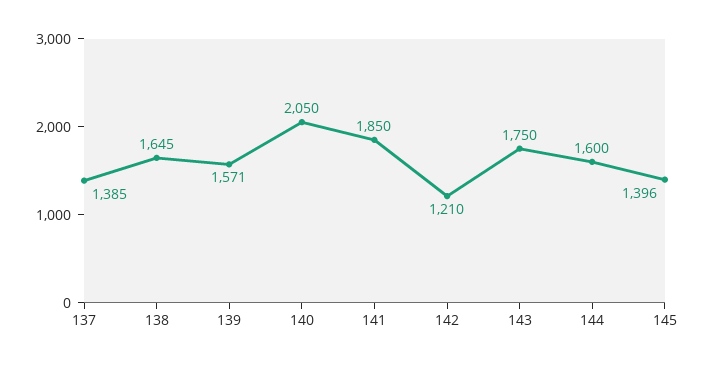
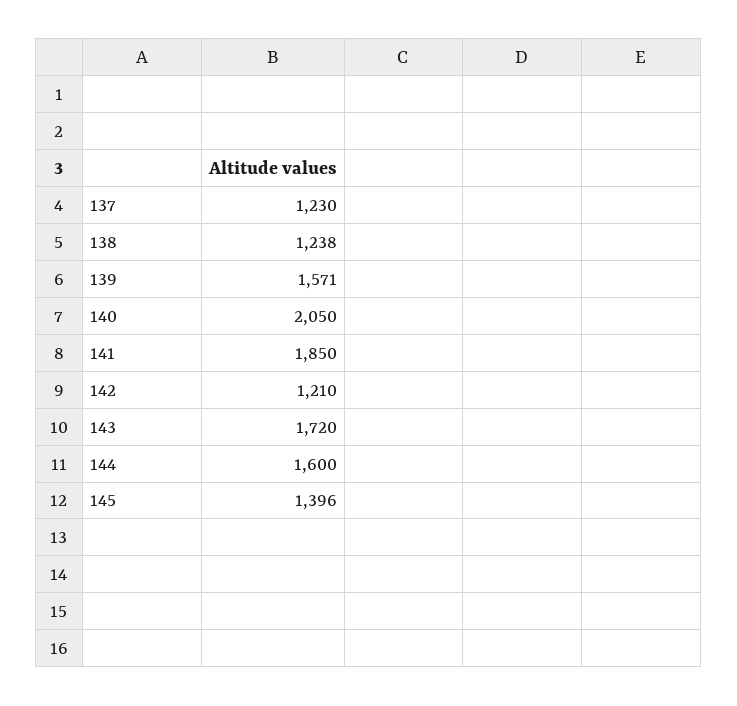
137: 1385 -> 1230
138: 1645 -> 1238
143: 1750 -> 1720

